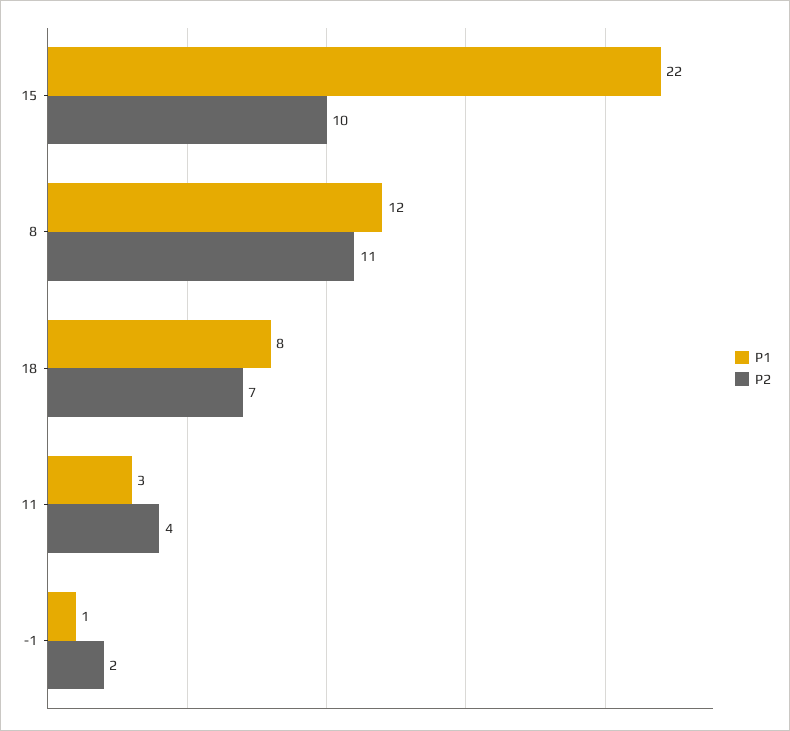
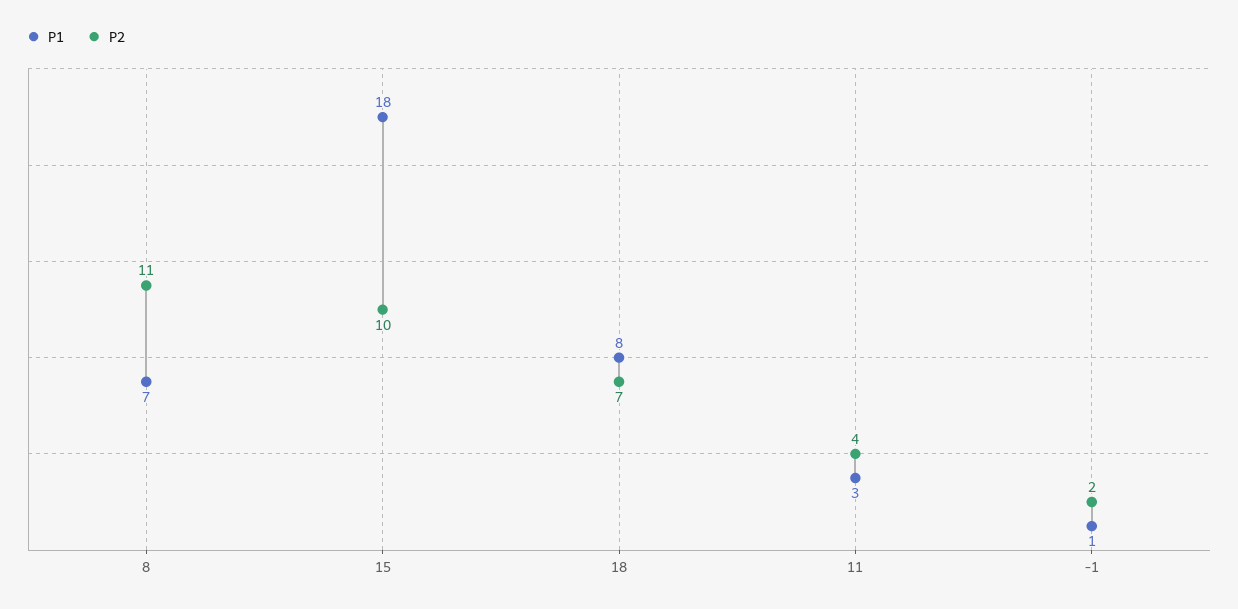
P1, 15: 22 -> 18
P1, 8: 12 -> 7

